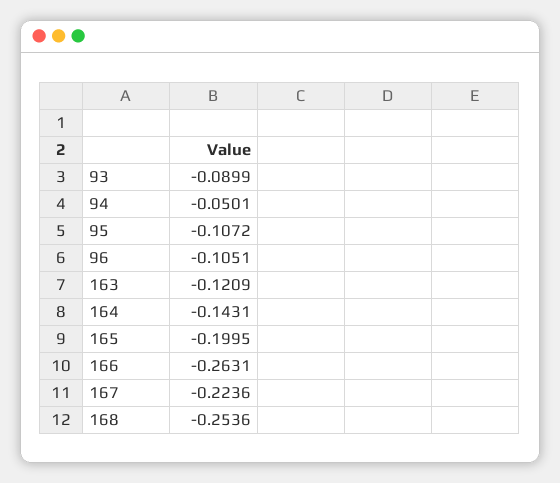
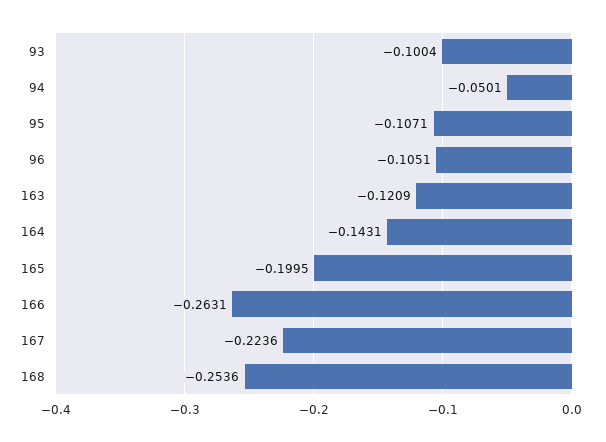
93: -0.0899 -> -0.1004
95: -0.1072 -> -0.1071

